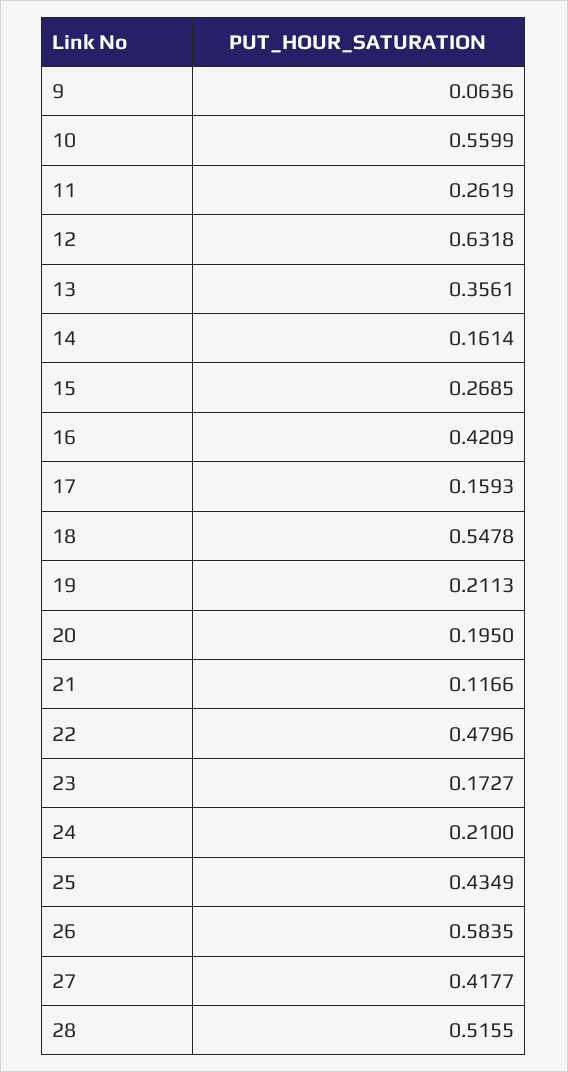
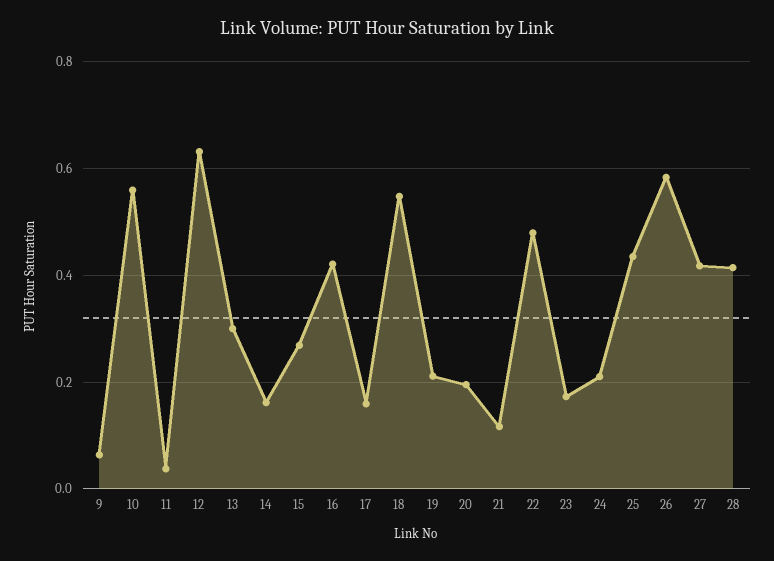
11: 0.2619 -> 0.04
13: 0.3561 -> 0.3
28: 0.5155 -> 0.42

